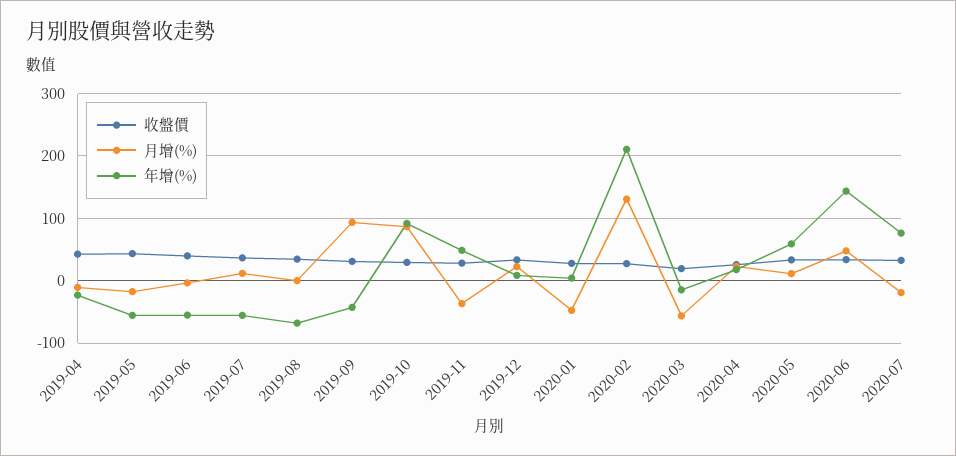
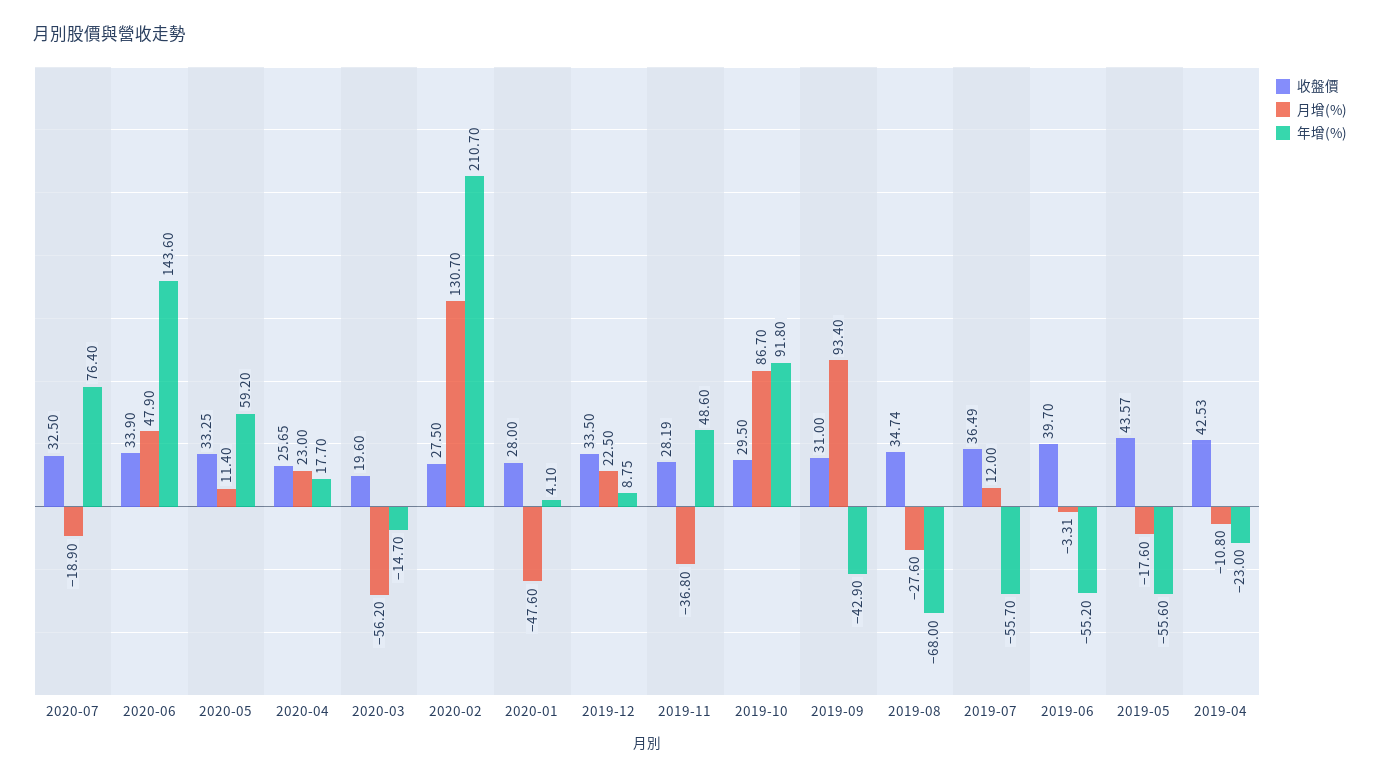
月增(%), 2019-08: 0 -> -27.6

